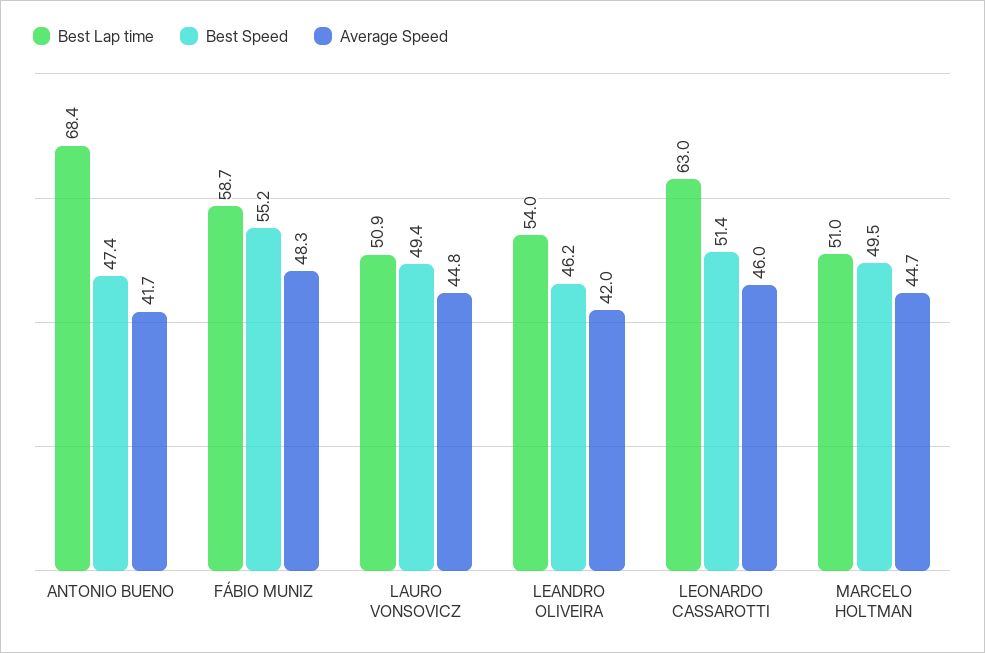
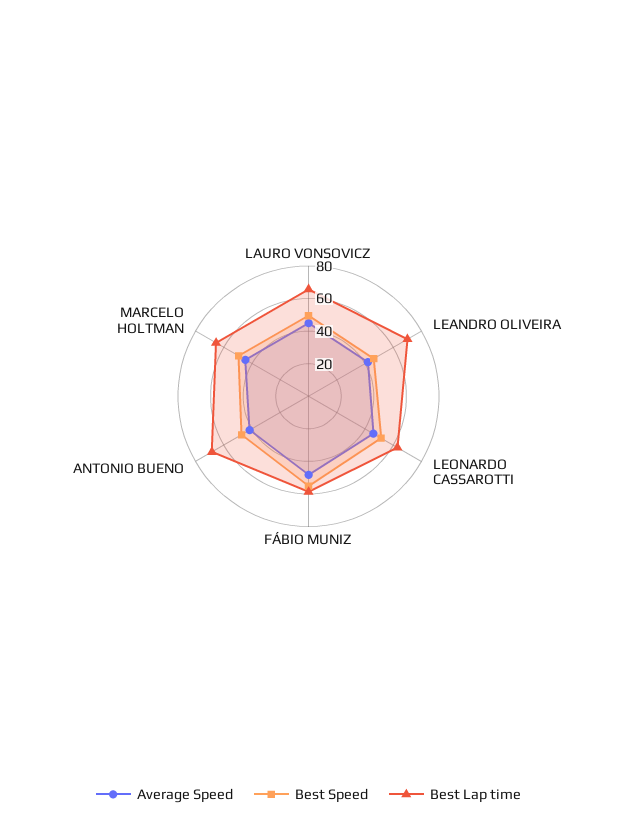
Best Lap time, LAURO VONSOVICZ: 50.9 -> 65
Best Lap time, LEANDRO OLIVEIRA: 54 -> 70
Best Lap time, MARCELO HOLTMAN: 51 -> 65

